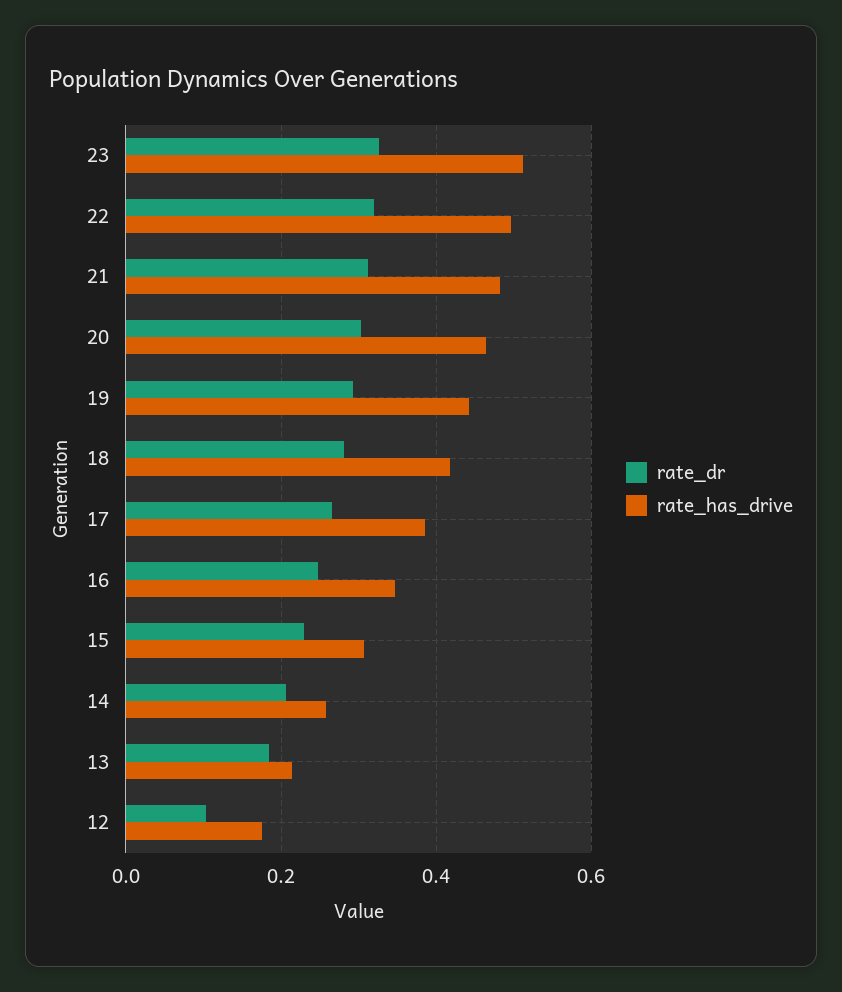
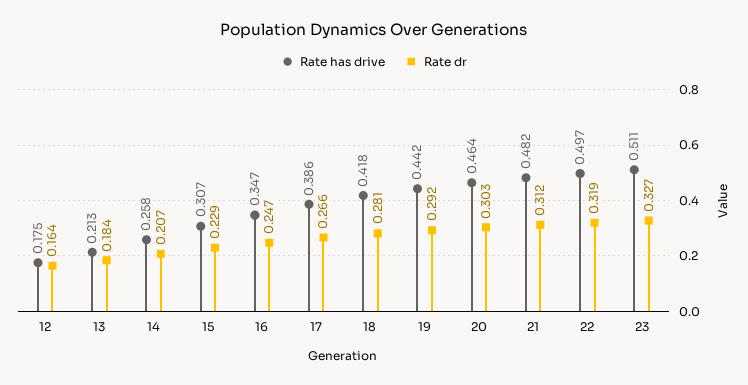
rate_dr, 12: 0.1 -> 0.164

